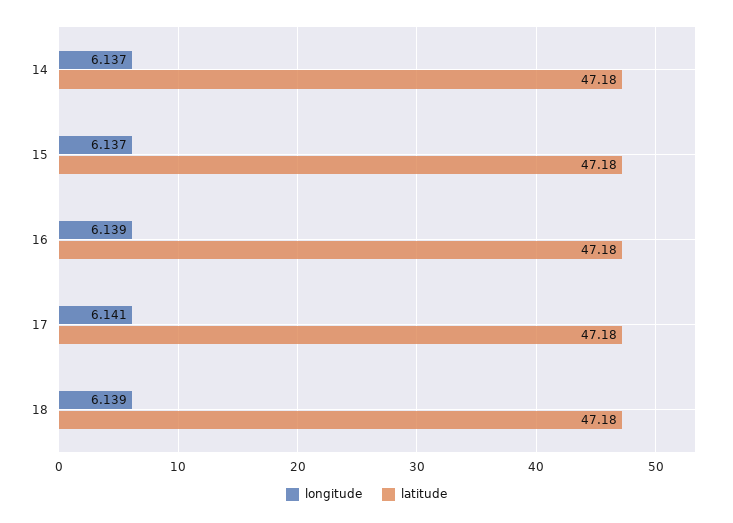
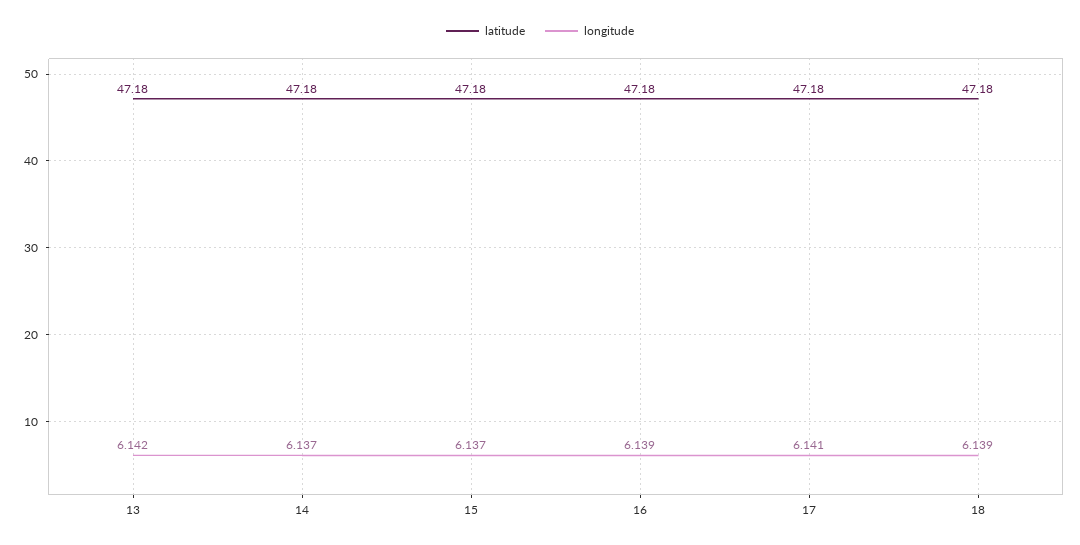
latitude, 13: none -> 47.18
longitude, 13: none -> 6.142

